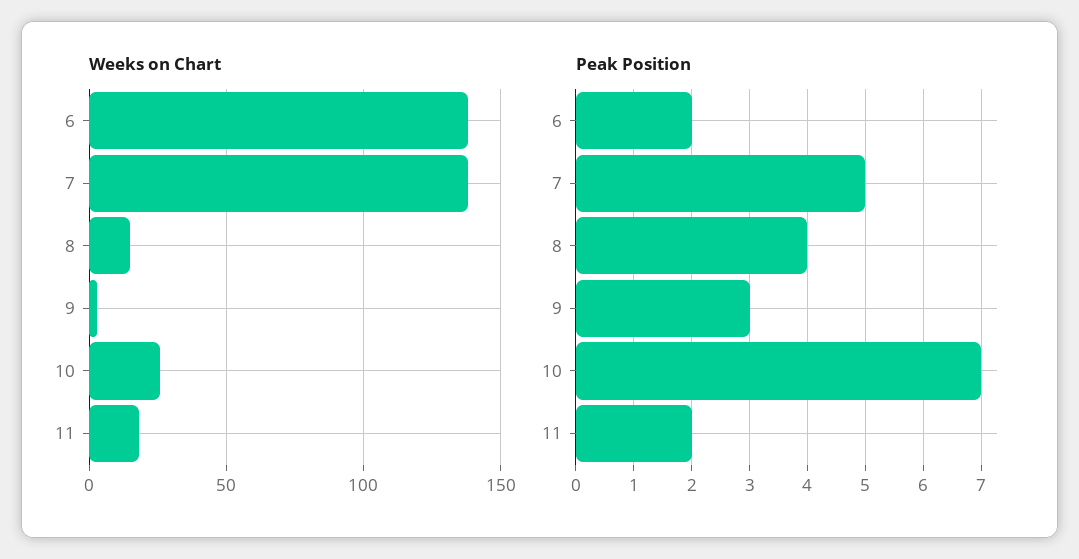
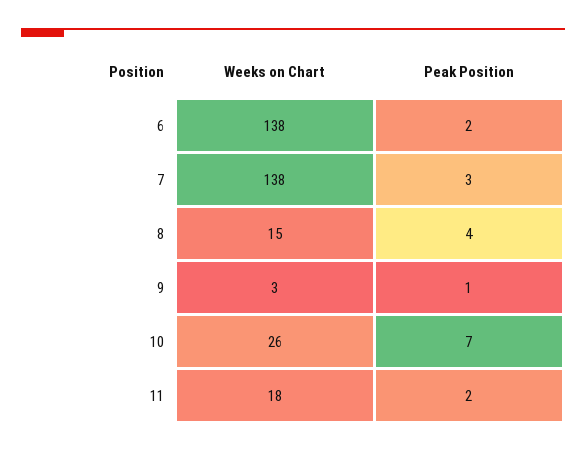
Peak Position, 7: 5 -> 3
Peak Position, 9: 3 -> 1

